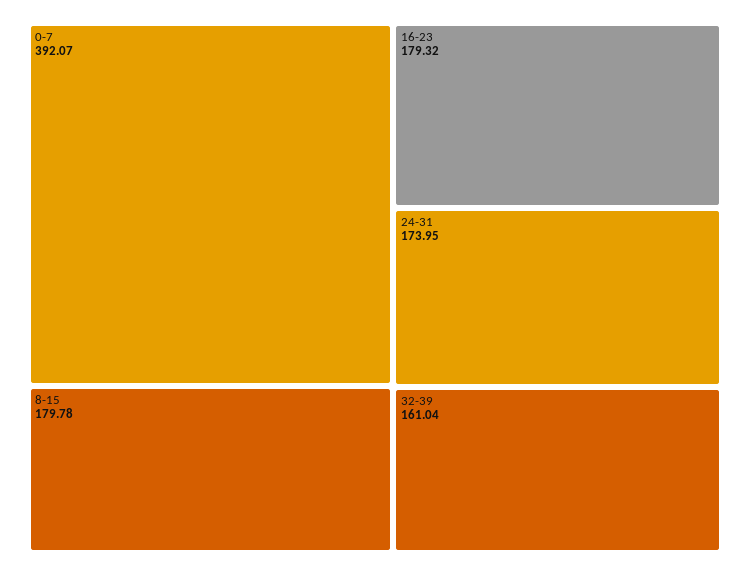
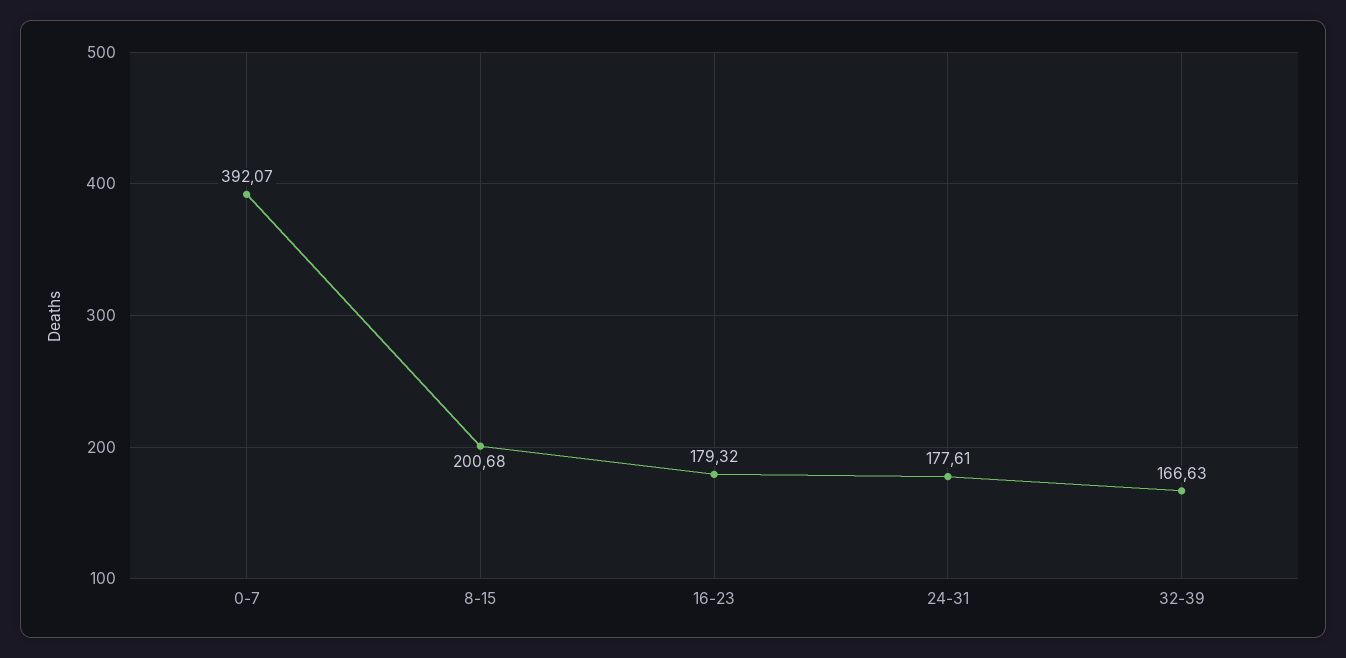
8-15: 179.78 -> 200.68
24-31: 173.95 -> 177.61
32-39: 161.04 -> 166.63

